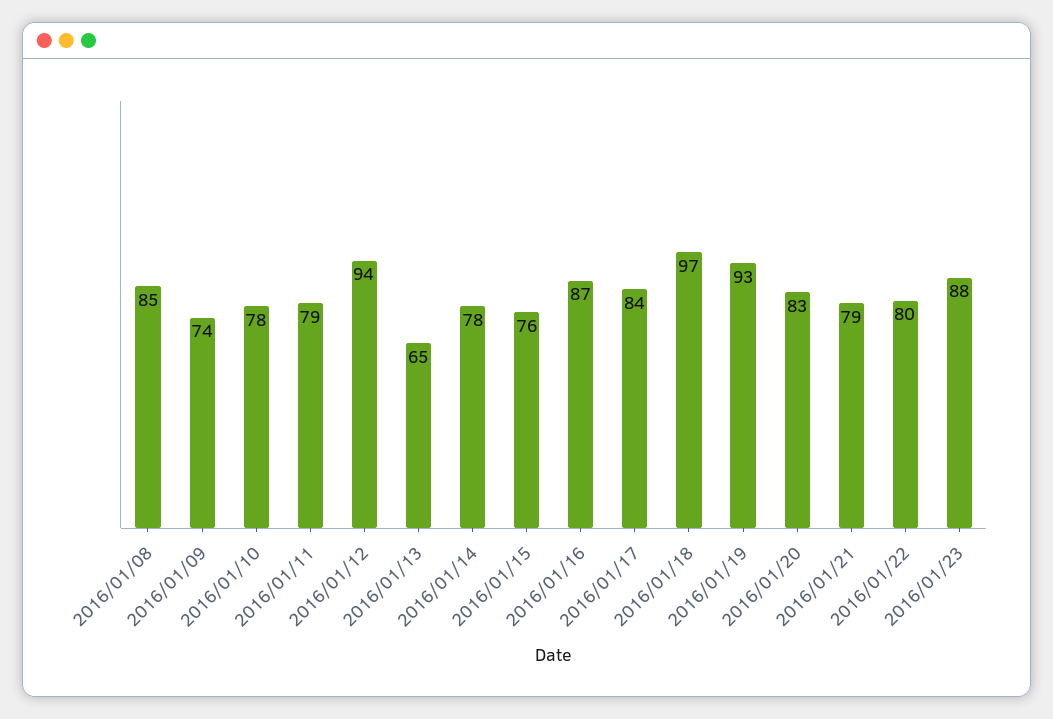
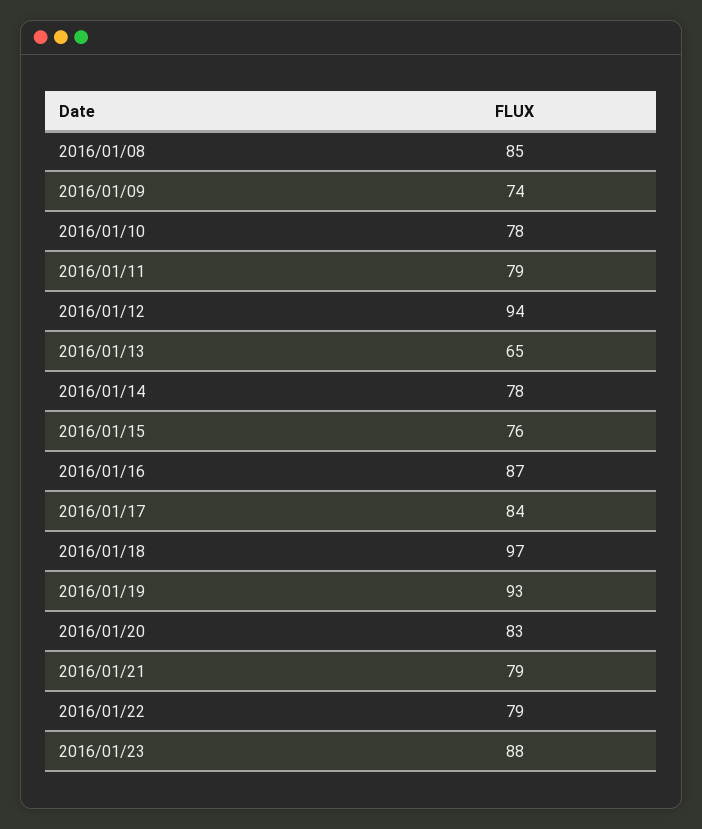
2016/01/22: 80 -> 79

